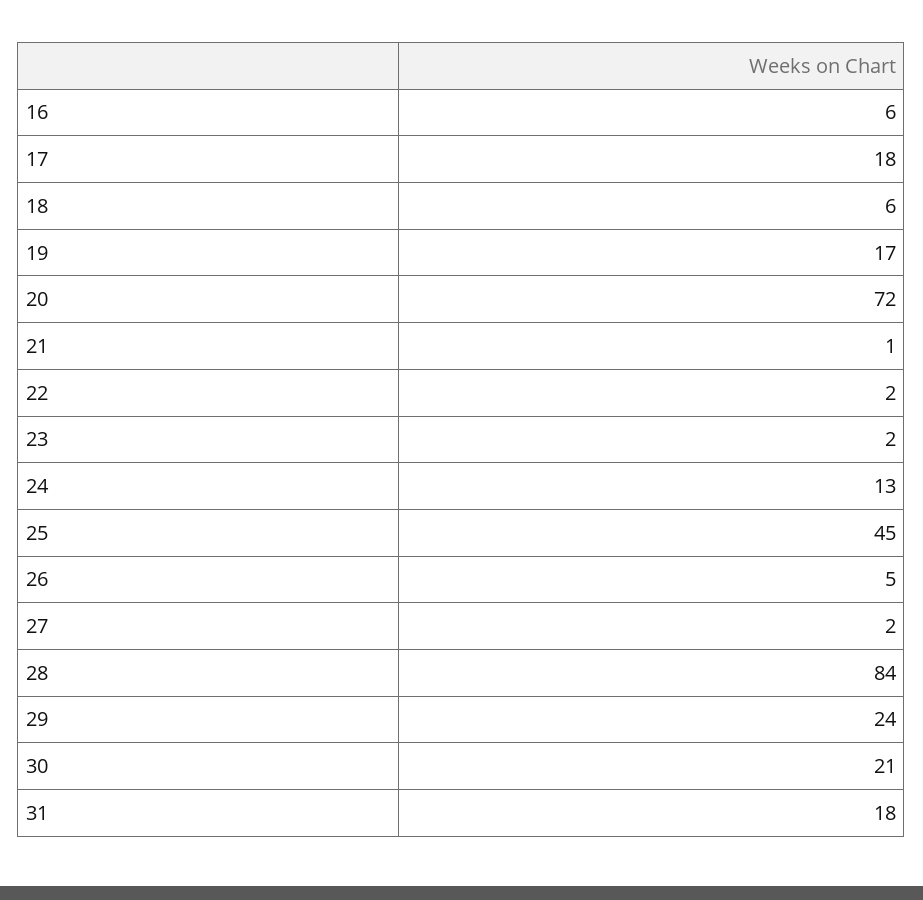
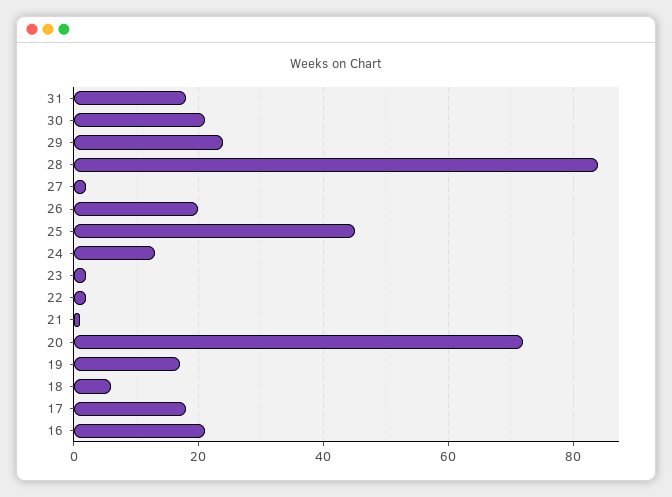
16: 6 -> 20
26: 5 -> 20

